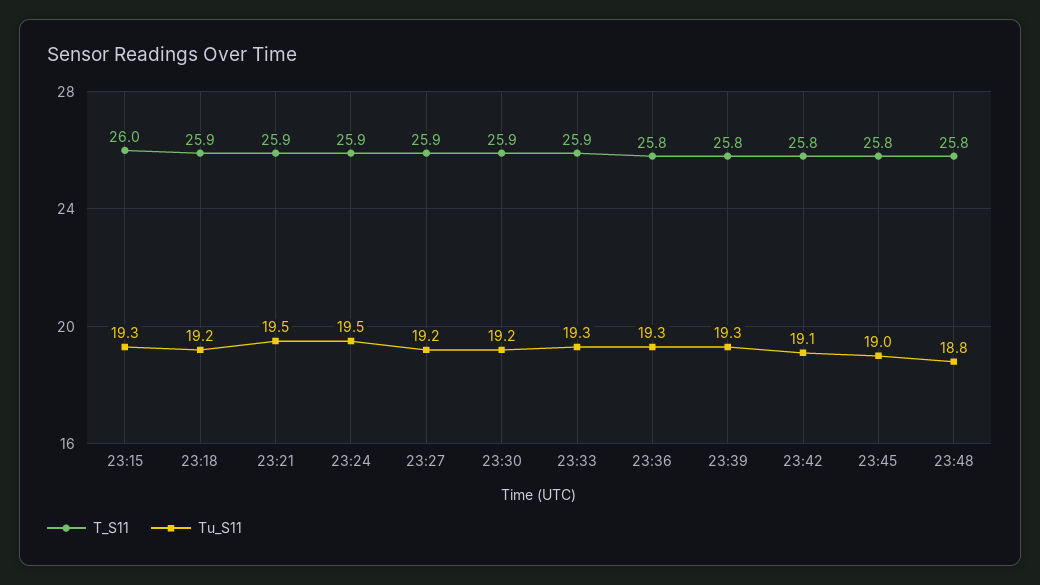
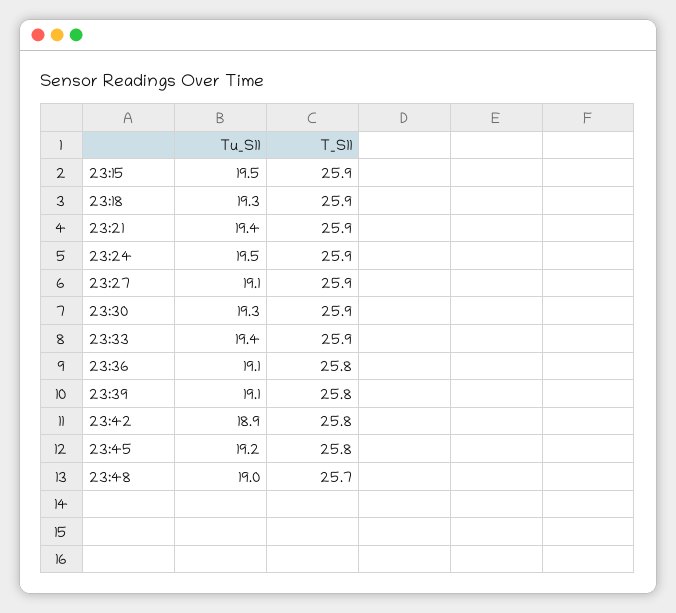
T_S11, 23:15: 26 -> 25.9
Tu_S11, 23:15: 19.3 -> 19.5
Tu_S11, 23:18: 19.2 -> 19.3
Tu_S11, 23:21: 19.5 -> 19.4
Tu_S11, 23:27: 19.2 -> 19.1
Tu_S11, 23:30: 19.2 -> 19.3
Tu_S11, 23:33: 19.3 -> 19.4
Tu_S11, 23:36: 19.3 -> 19.1
Tu_S11, 23:39: 19.3 -> 19.1
Tu_S11, 23:42: 19.1 -> 18.9
Tu_S11, 23:45: 19 -> 19.2
T_S11, 23:48: 25.8 -> 25.7
Tu_S11, 23:48: 18.8 -> 19

